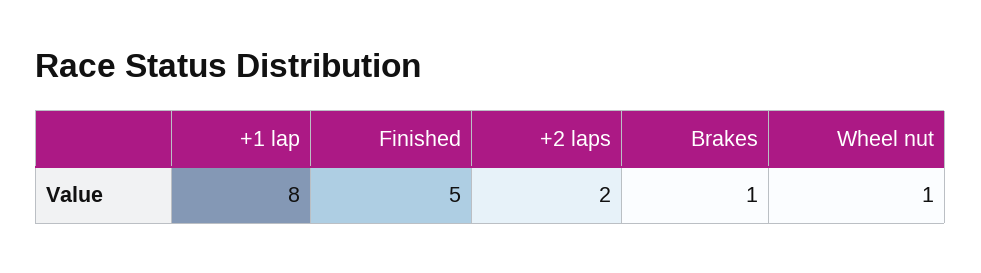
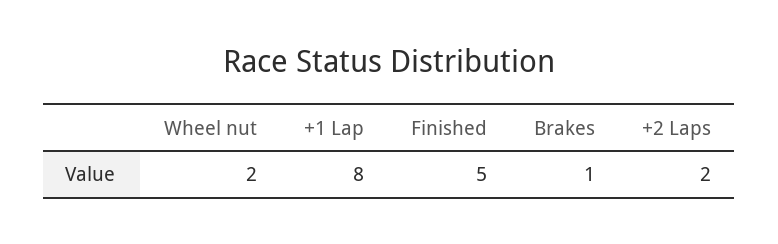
Wheel nut: 1 -> 2

